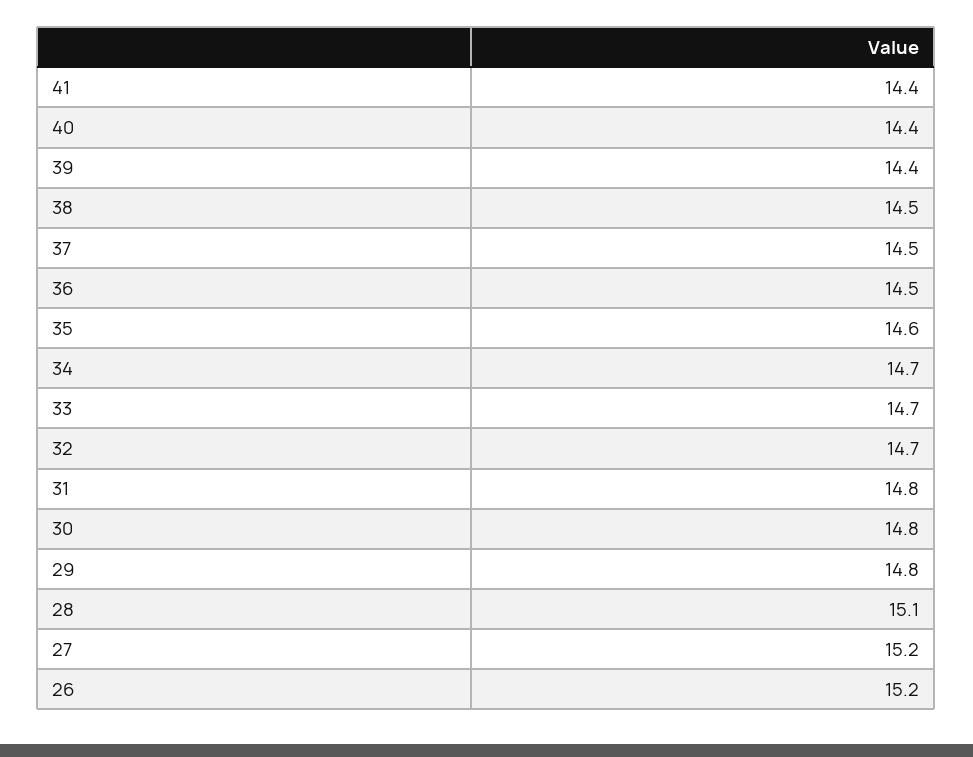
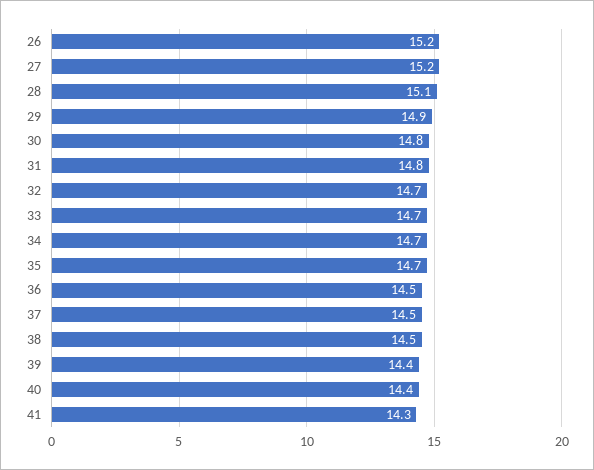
41: 14.4 -> 14.3
35: 14.6 -> 14.7
29: 14.8 -> 14.9

